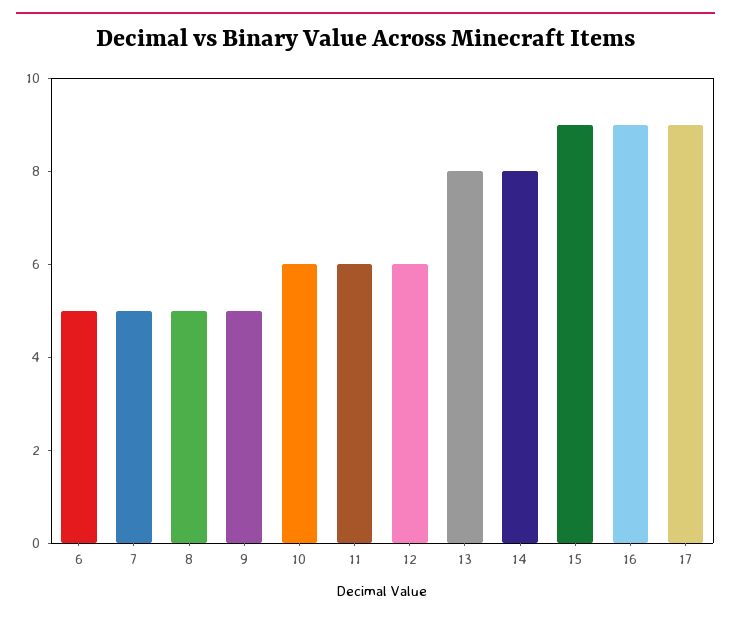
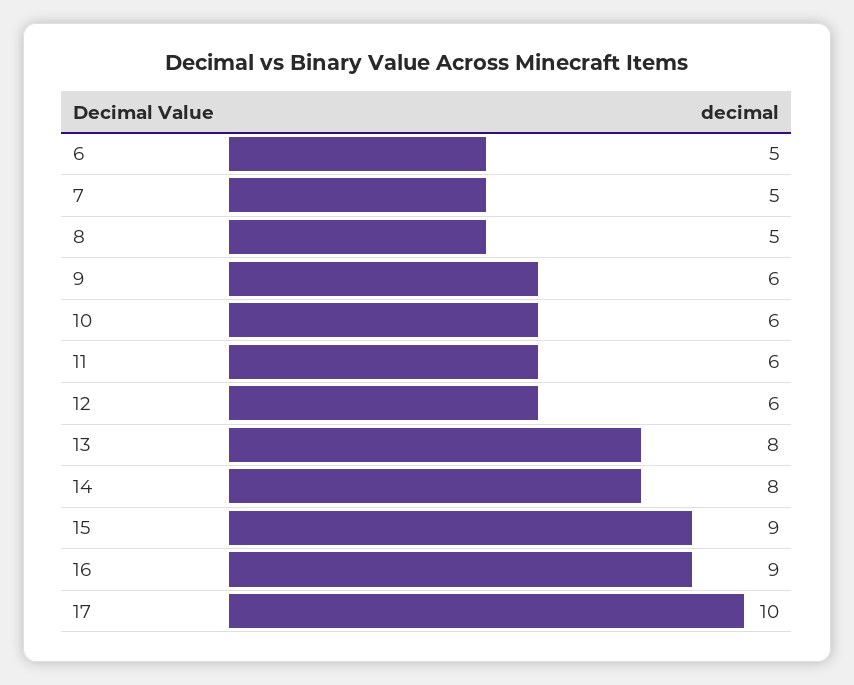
9: 5 -> 6
17: 9 -> 10

